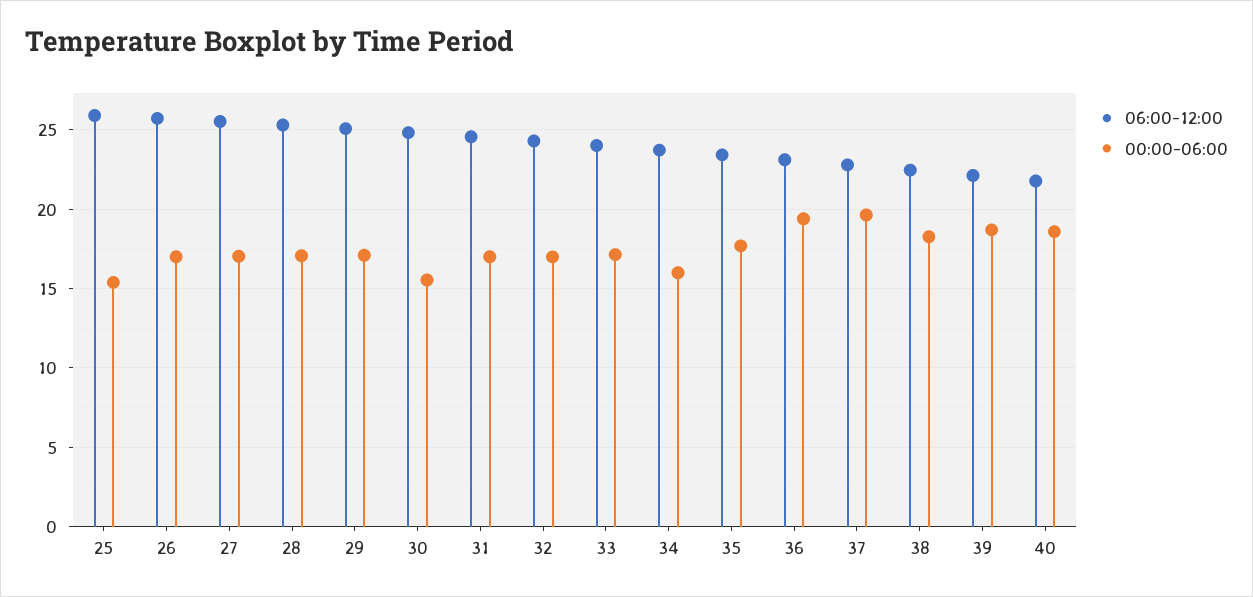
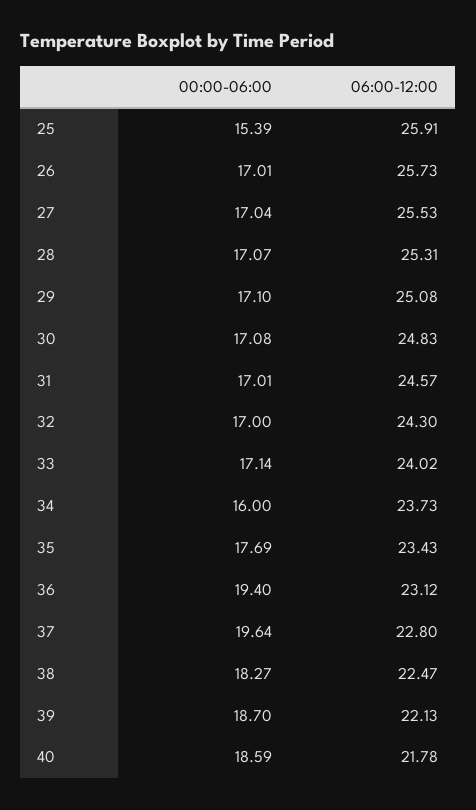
00:00-06:00, 30: 15.5 -> 17.08

